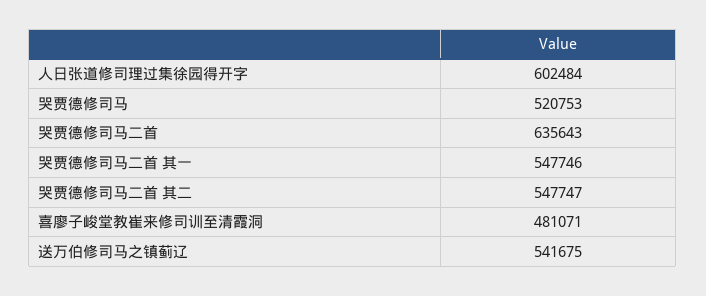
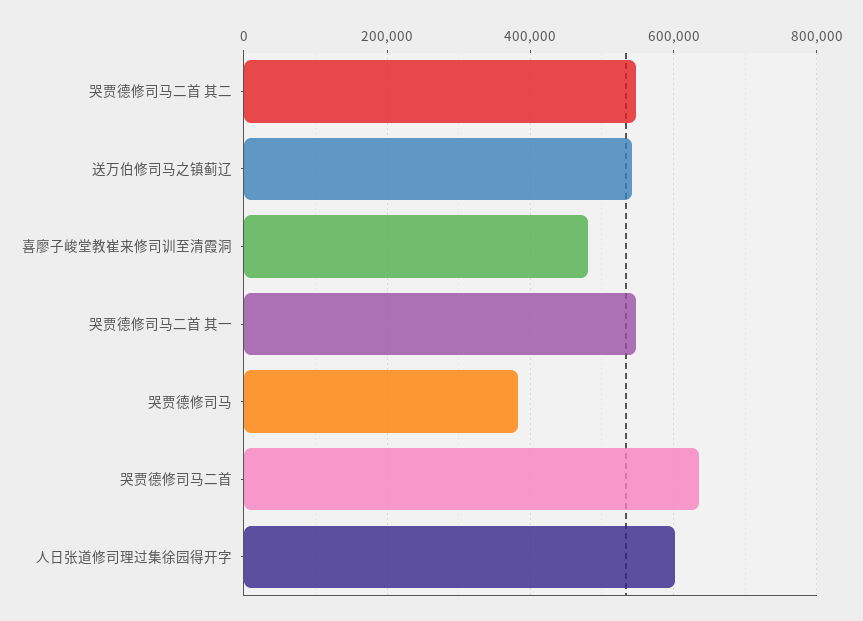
哭贾德修司马: 520753 -> 380000

